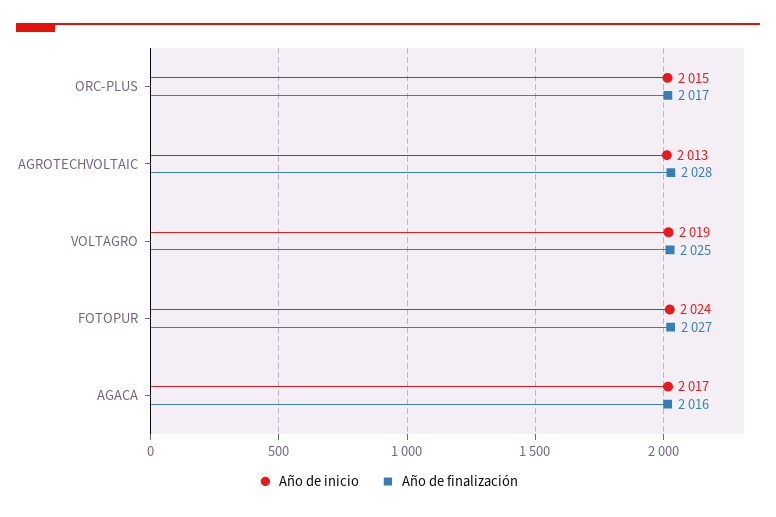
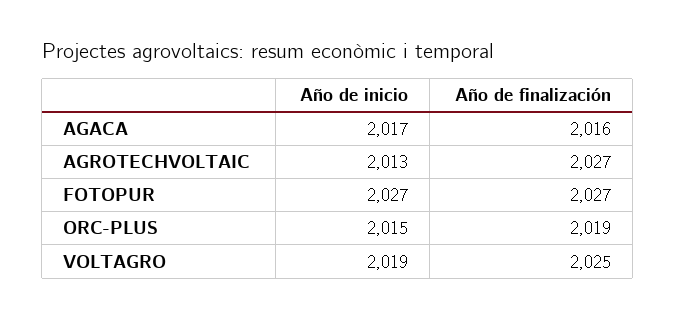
Año de finalización, ORC-PLUS: 2017 -> 2019
Año de finalización, AGROTECHVOLTAIC: 2028 -> 2027
Año de inicio, FOTOPUR: 2024 -> 2027

